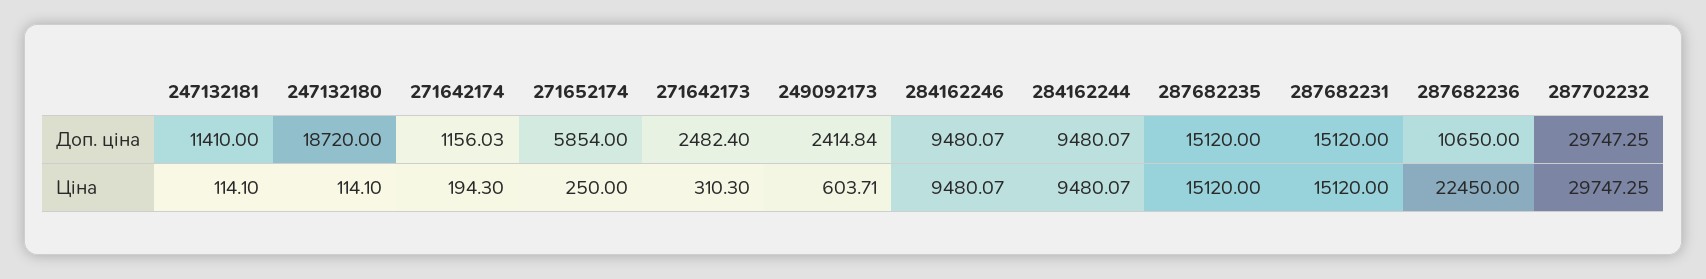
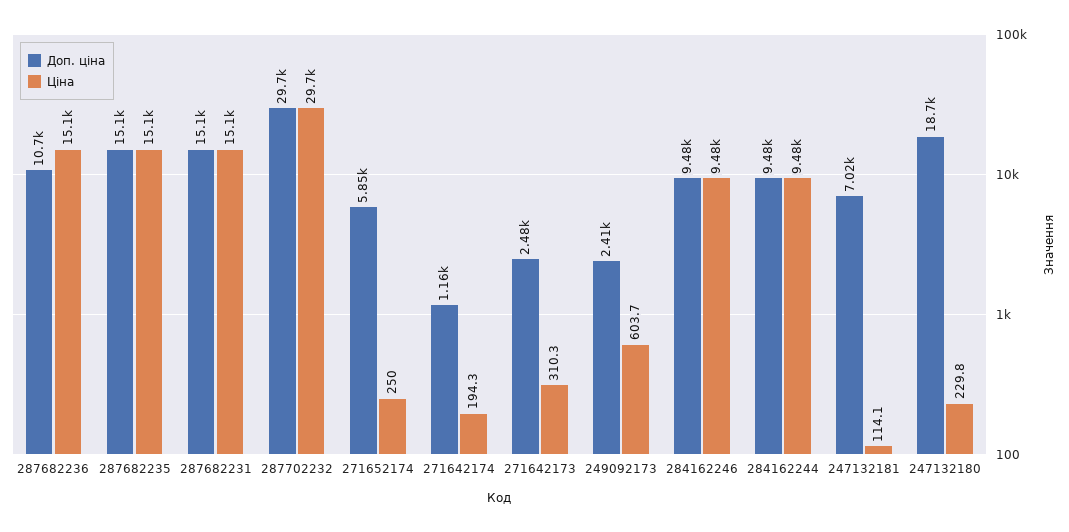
Доп. ціна, 247132181: 11410 -> 7020
Ціна, 247132180: 114.1 -> 229.8
Ціна, 287682236: 22450 -> 15100

